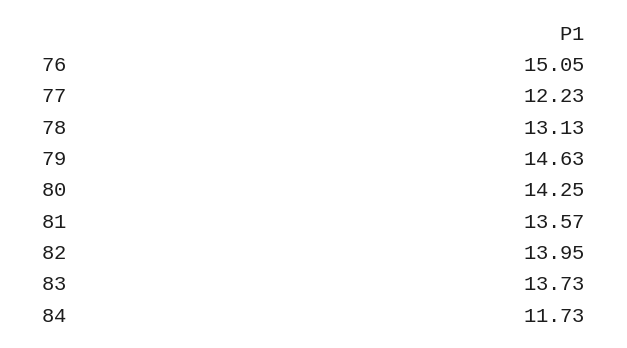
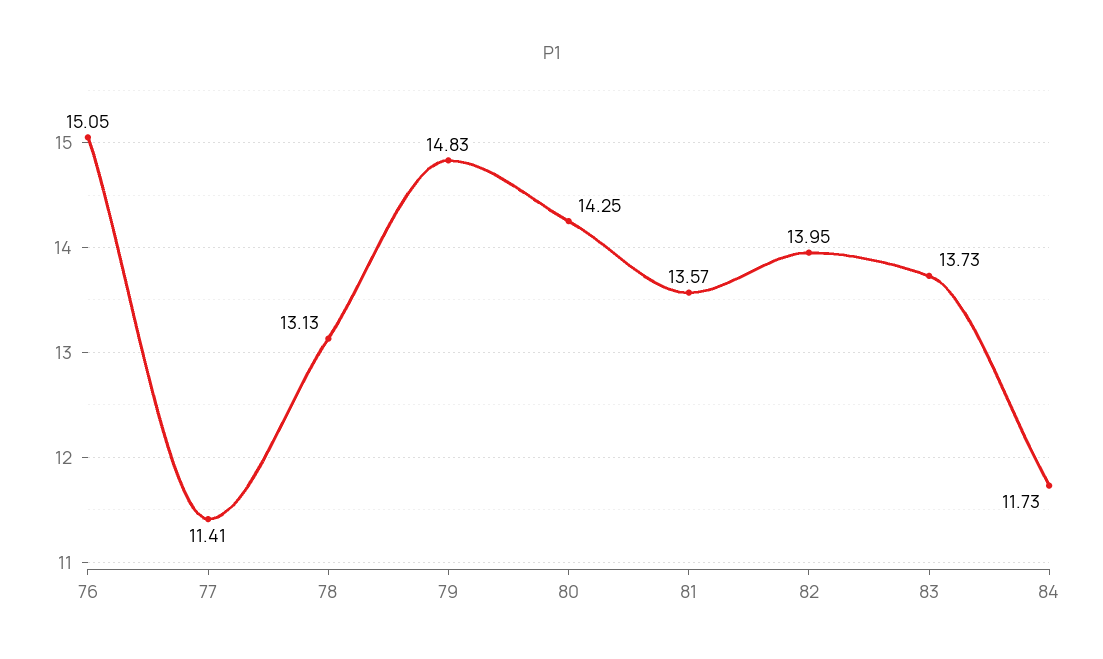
77: 12.23 -> 11.41
79: 14.63 -> 14.83

